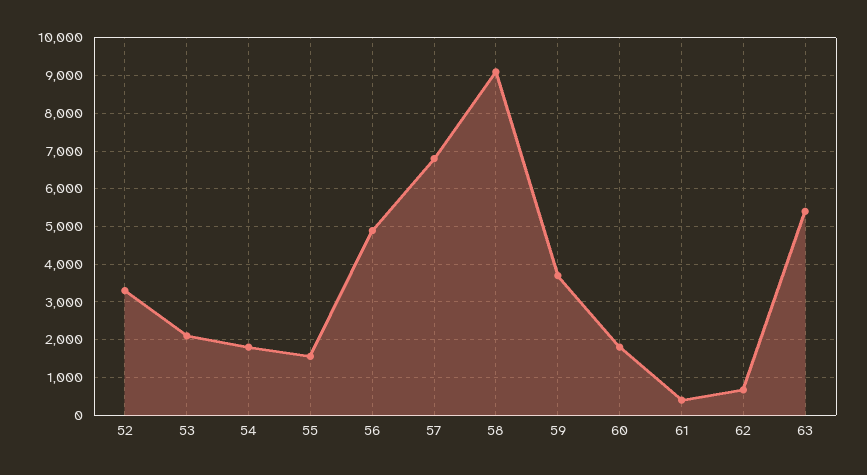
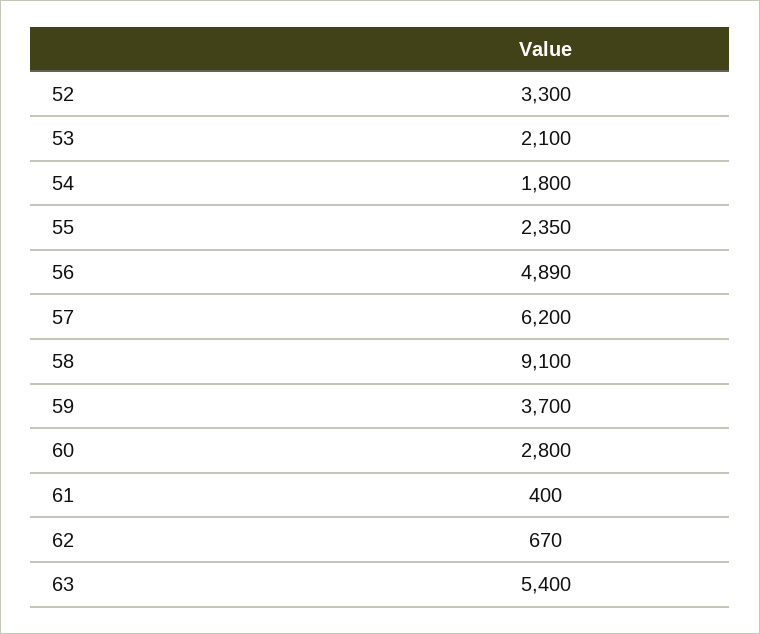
55: 1600 -> 2350
57: 6800 -> 6200
60: 1800 -> 2800

